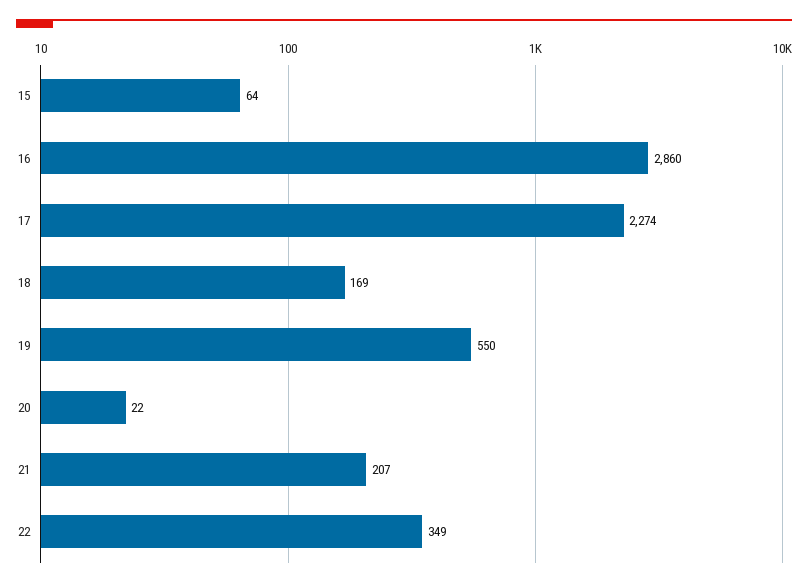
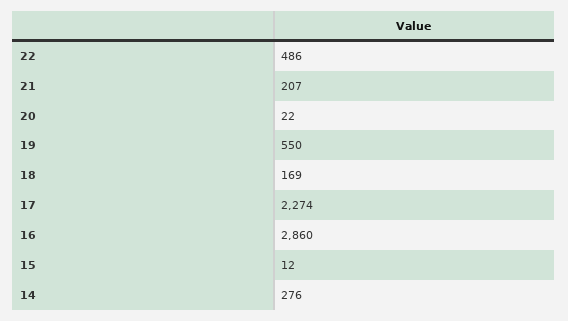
15: 64 -> 12
22: 349 -> 486
14: none -> 276

